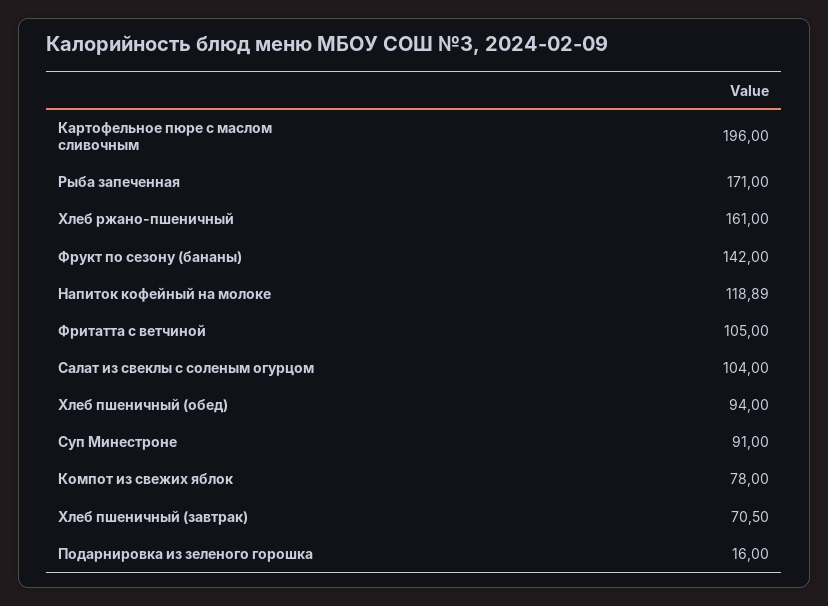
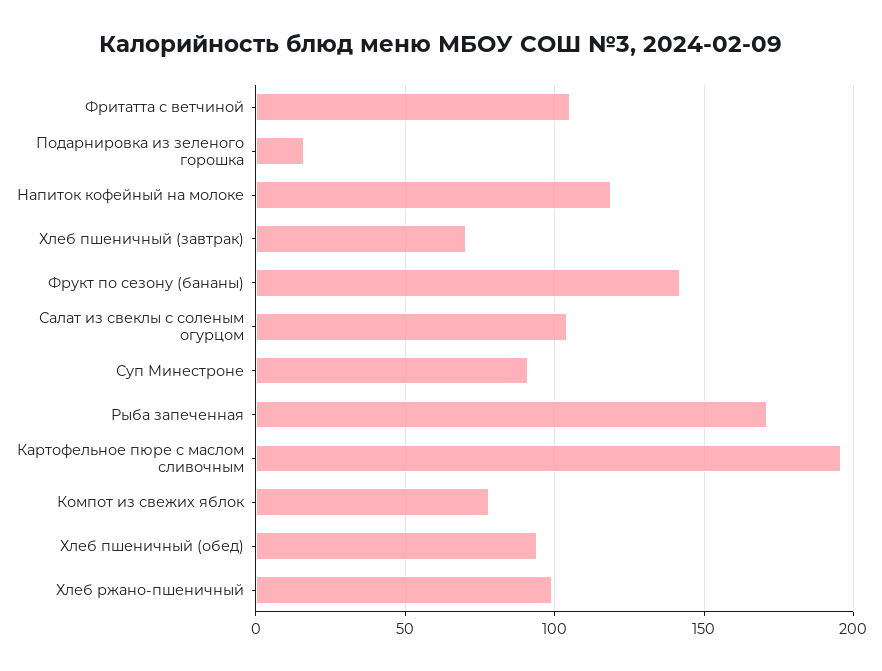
Хлеб ржано-пшеничный: 161 -> 100

